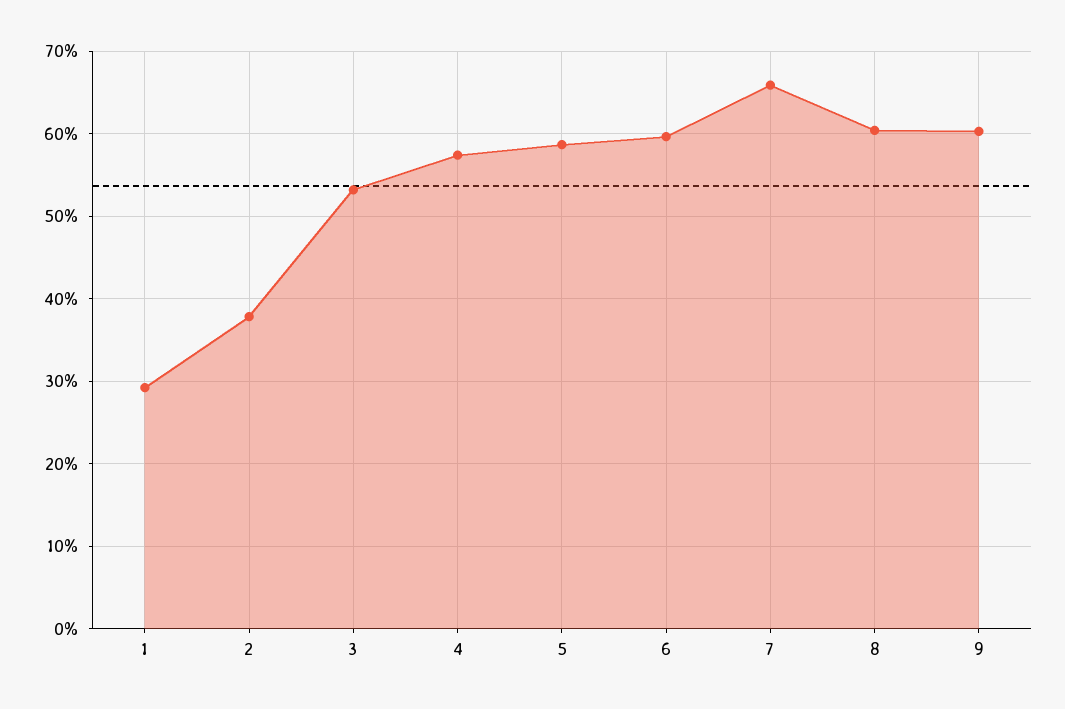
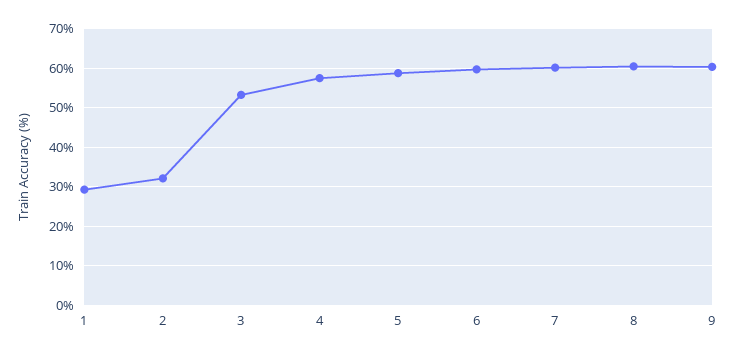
2: 38 -> 32
7: 66 -> 60

